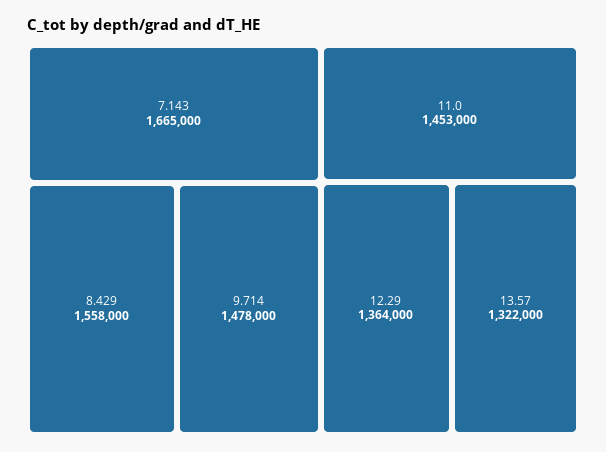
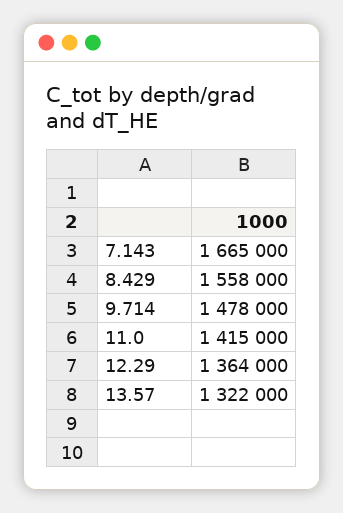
11.0: 1453000 -> 1415000

